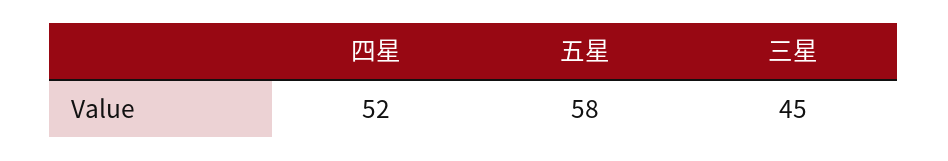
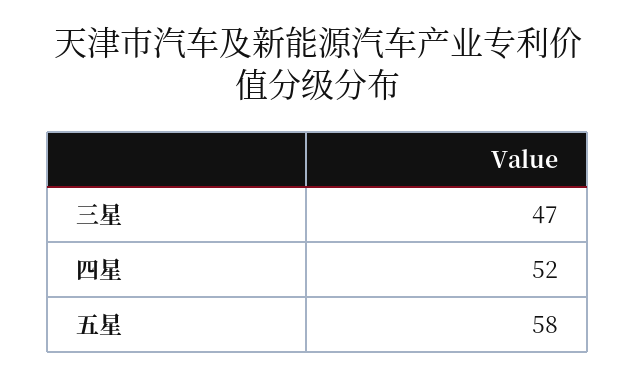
三星: 45 -> 47

